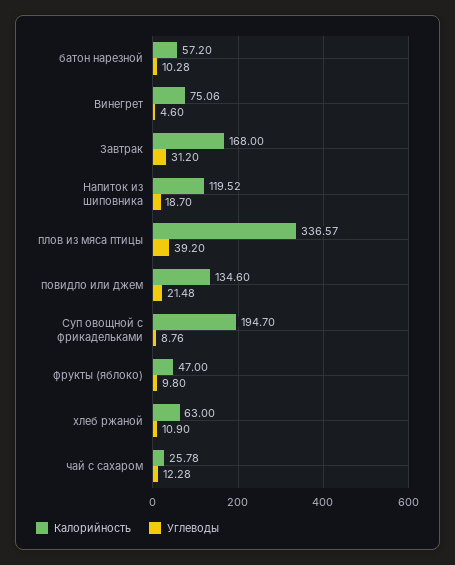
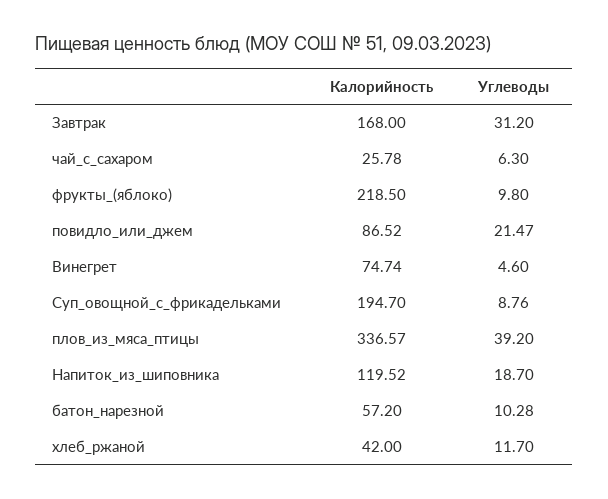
Калорийность, Винегрет: 75.06 -> 74.74
Калорийность, повидло или джем: 134.6 -> 86.52
Углеводы, повидло или джем: 21.48 -> 21.47
Калорийность, фрукты (яблоко): 47 -> 218.5
Калорийность, хлеб ржаной: 63 -> 42
Углеводы, хлеб ржаной: 10.9 -> 11.7
Углеводы, чай с сахаром: 12.28 -> 6.3

